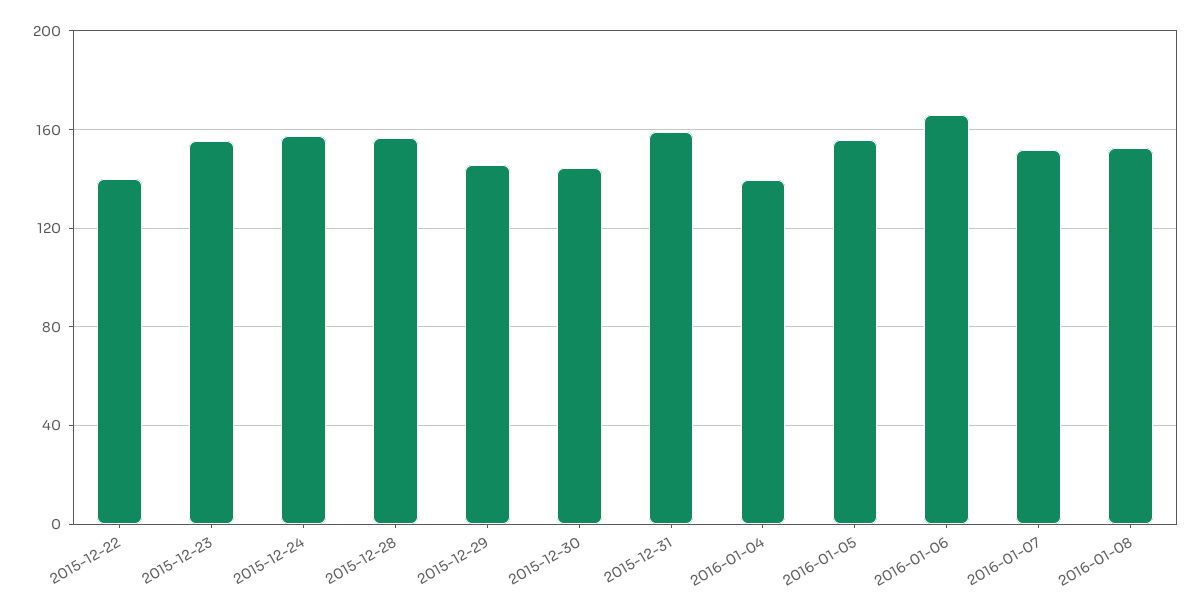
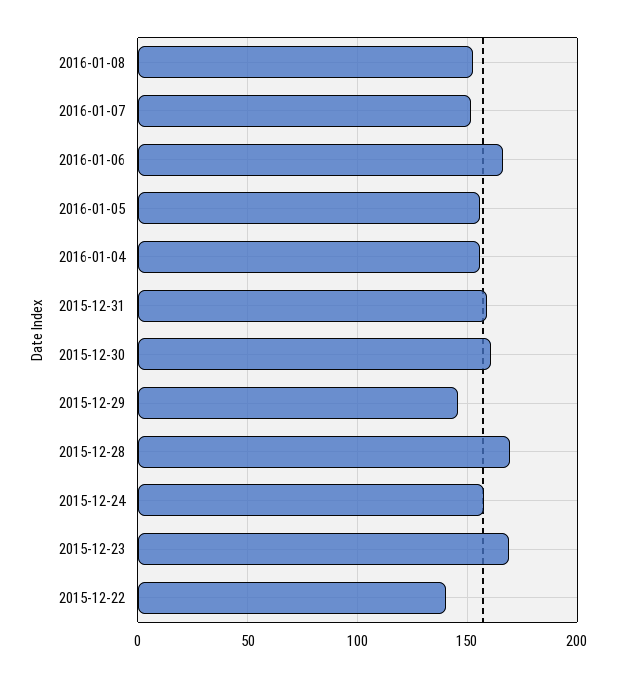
2015-12-23: 155 -> 170
2015-12-28: 155 -> 170
2015-12-30: 145 -> 160
2016-01-04: 140 -> 155

